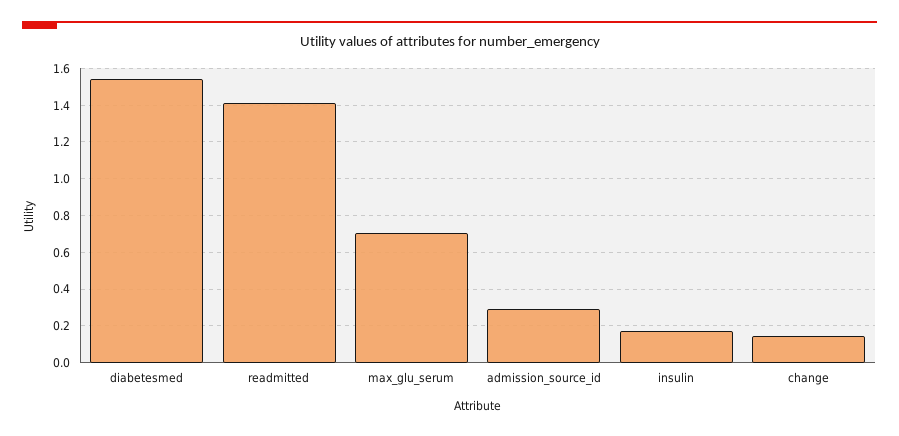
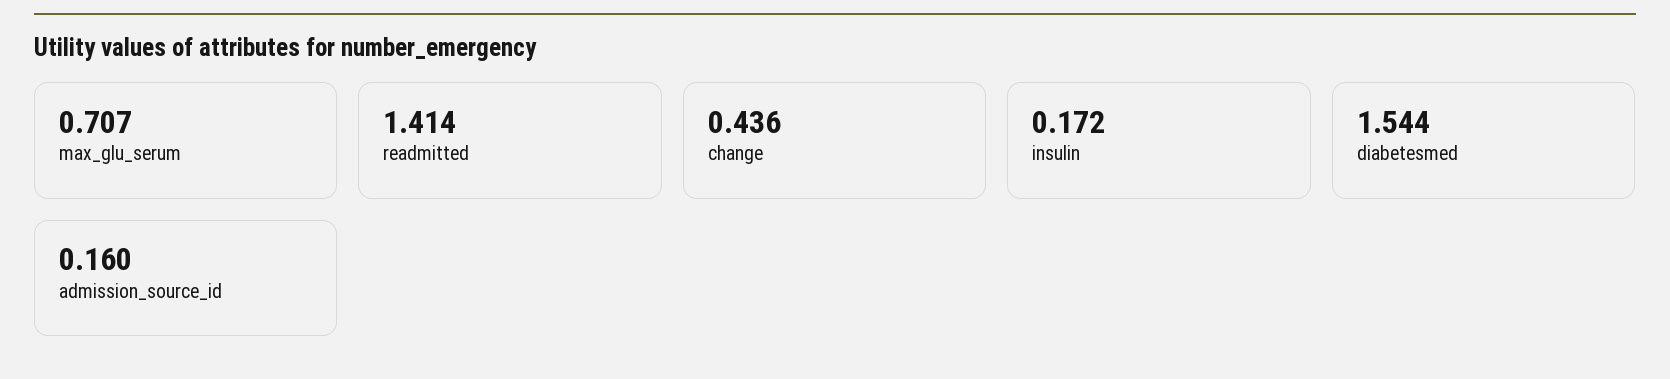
admission_source_id: 0.3 -> 0.16
change: 0.15 -> 0.436

